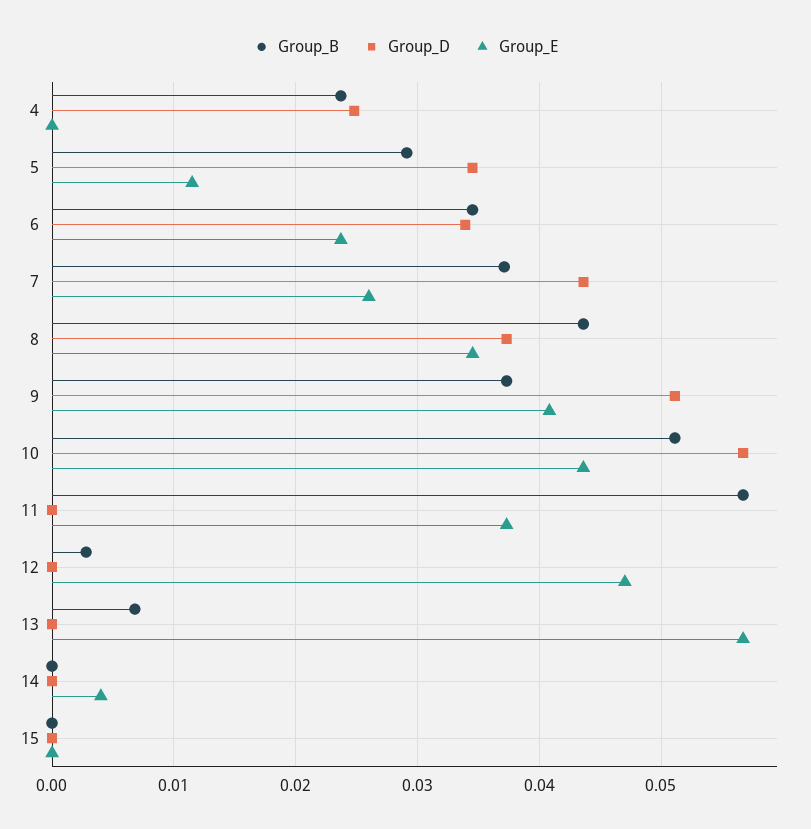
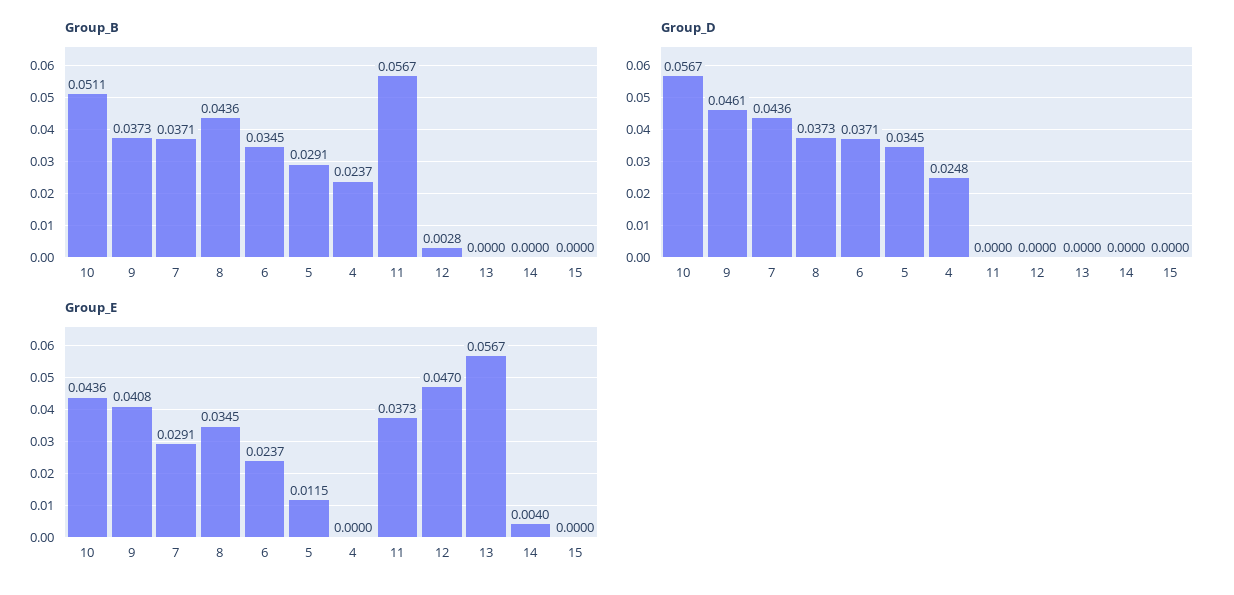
Group_D, 6: 0.034 -> 0.0371
Group_E, 7: 0.026 -> 0.0291
Group_D, 9: 0.051 -> 0.0461
Group_B, 13: 0.007 -> 0

